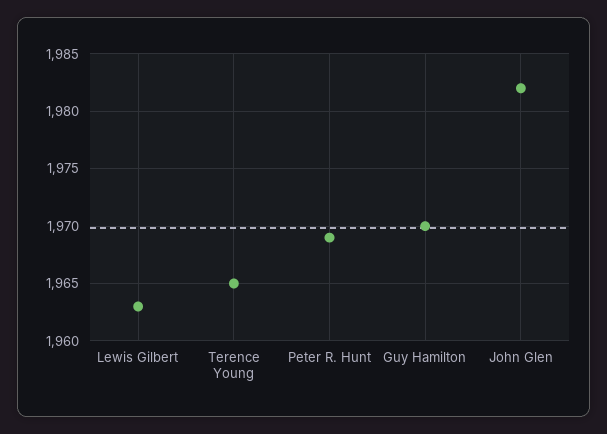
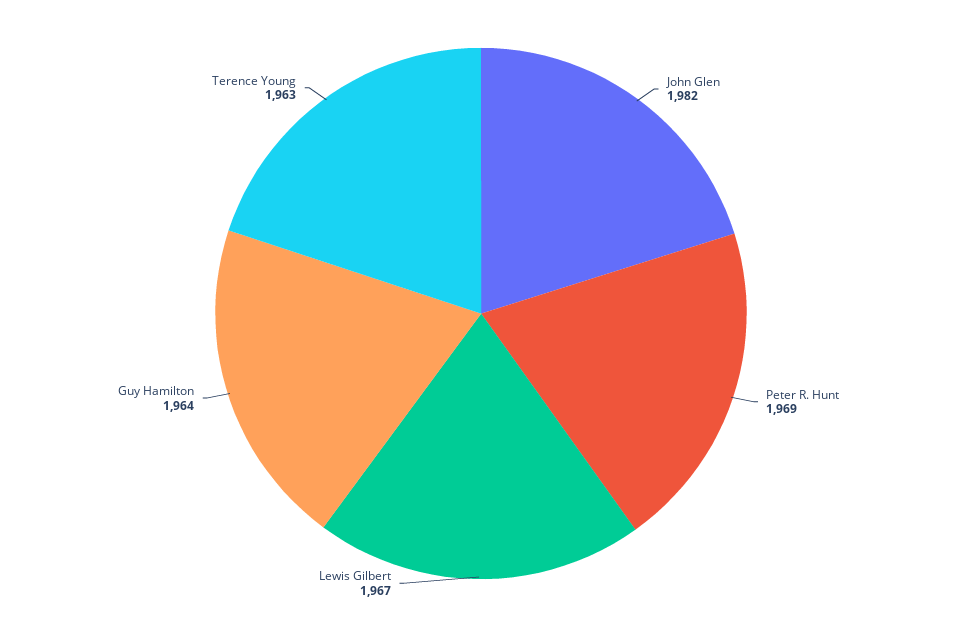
Lewis Gilbert: 1963 -> 1967
Terence Young: 1965 -> 1963
Guy Hamilton: 1970 -> 1964

